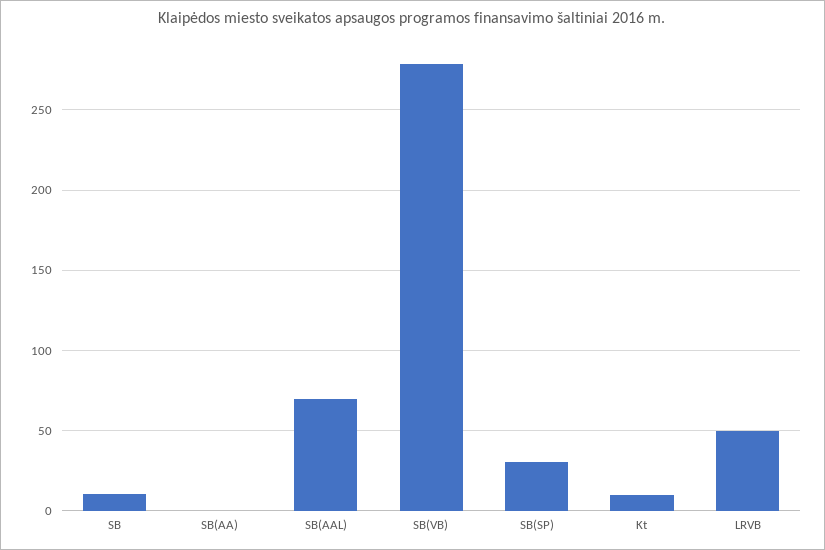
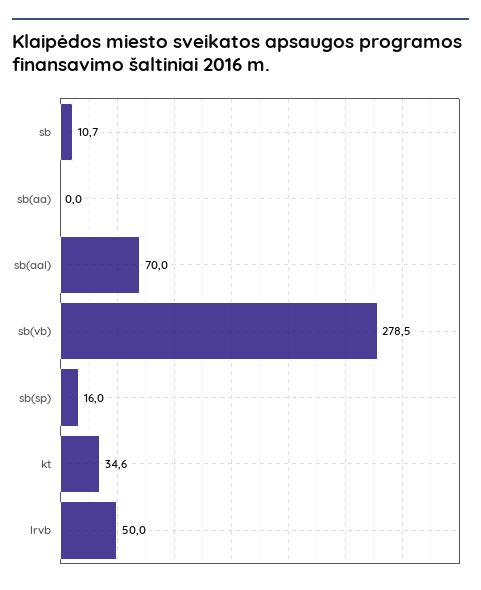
SB(SP): 30 -> 16
Kt: 10 -> 34.6

